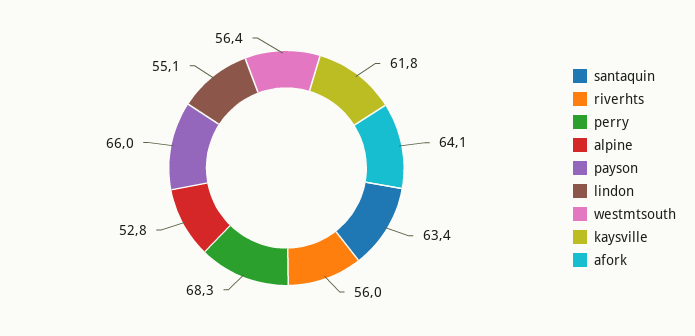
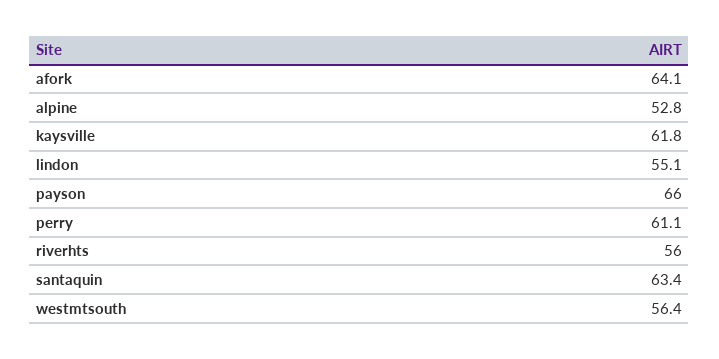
perry: 68.3 -> 61.1

